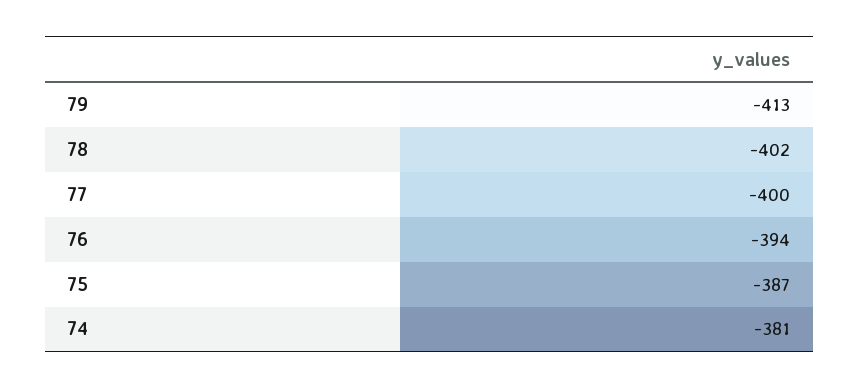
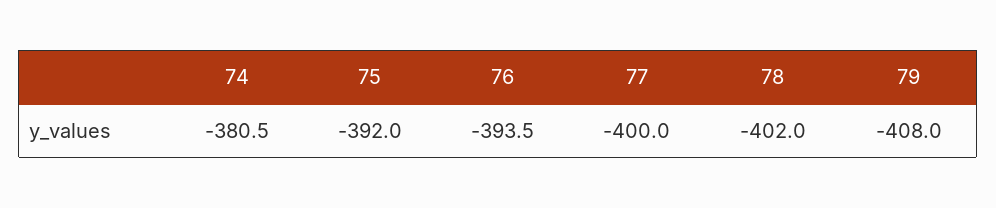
79: -413 -> -408
75: -387 -> -392

